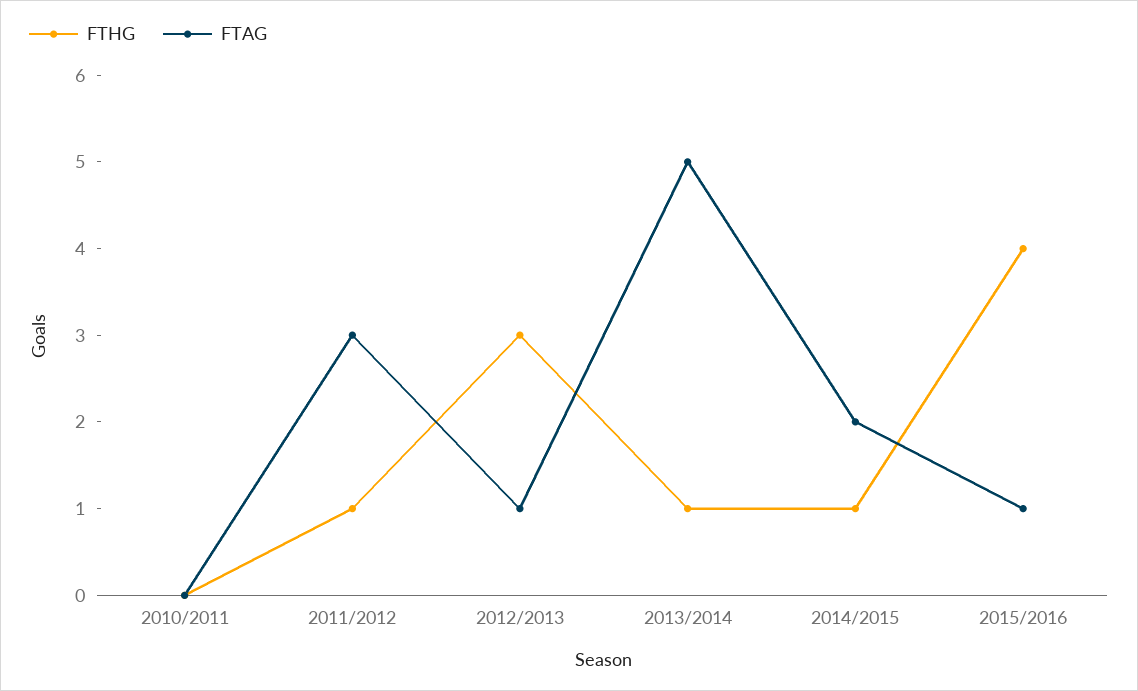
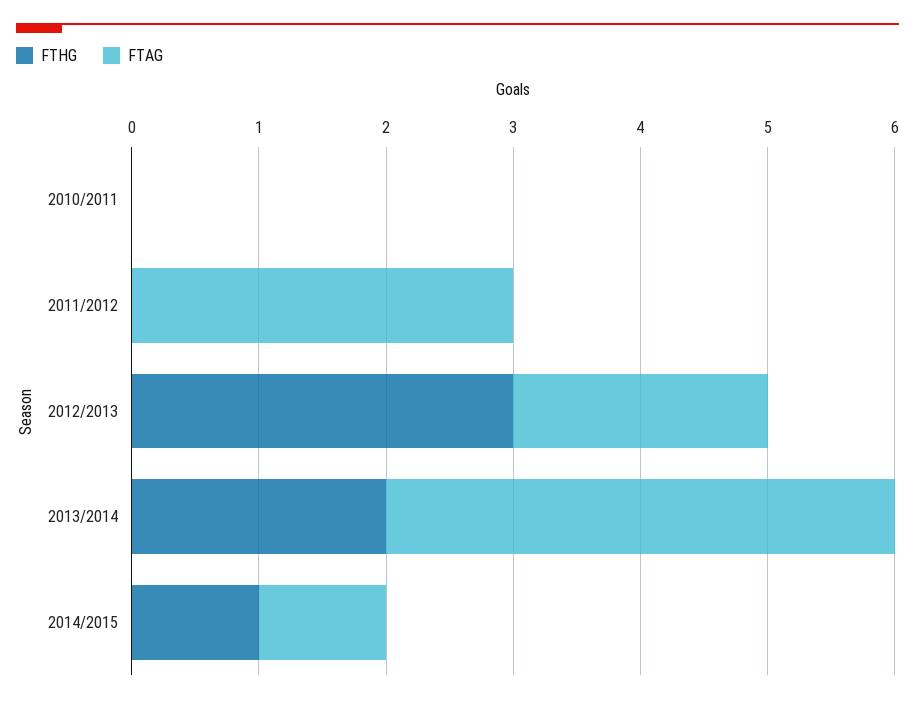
FTHG, 2011/2012: 1 -> 0
FTAG, 2012/2013: 1 -> 2
FTHG, 2013/2014: 1 -> 2
FTAG, 2013/2014: 5 -> 4
FTAG, 2014/2015: 2 -> 1
FTHG, 2015/2016: 4 -> none
FTAG, 2015/2016: 1 -> none

